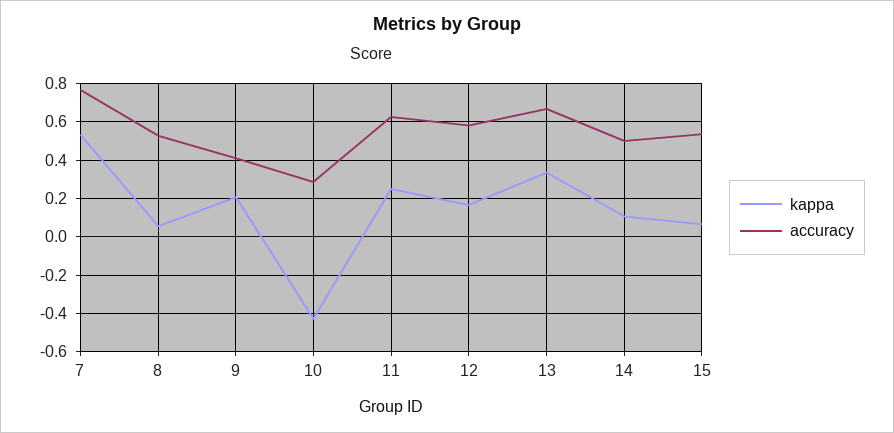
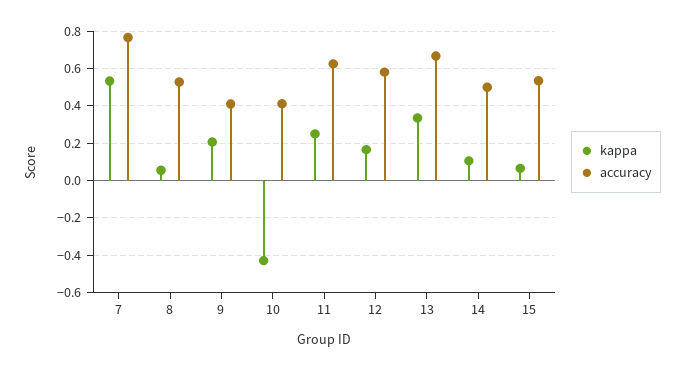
accuracy, 10: 0.3 -> 0.4

